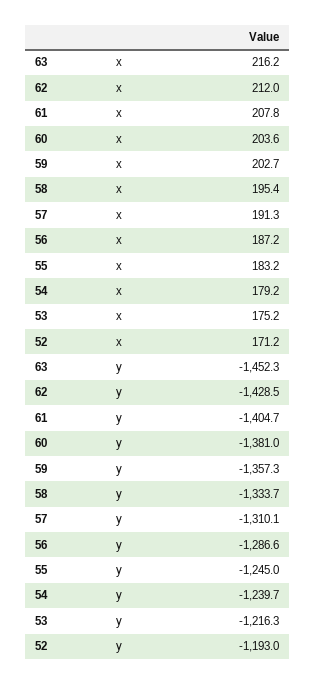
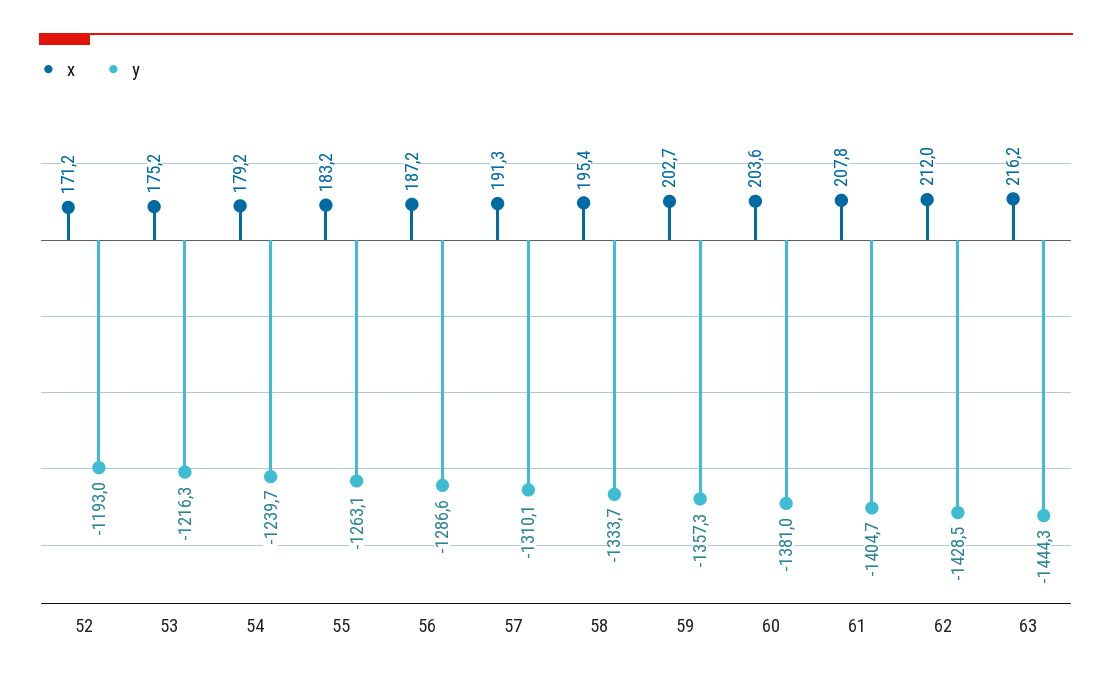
y, 63: -1452.3 -> -1444.3
y, 55: -1245 -> -1263.1

